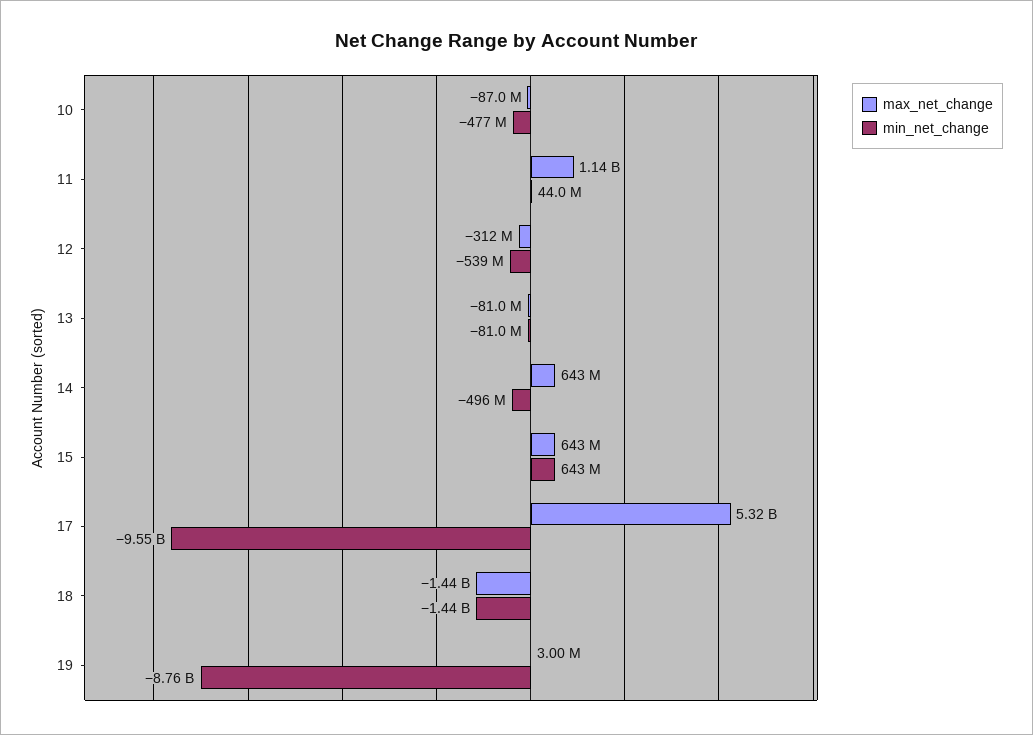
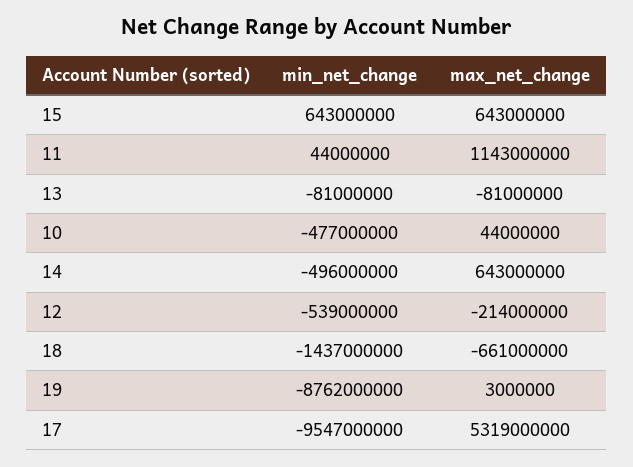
max_net_change, 10: -87000000 -> 44000000
max_net_change, 12: -312000000 -> -214000000
max_net_change, 18: -1440000000 -> -661000000

